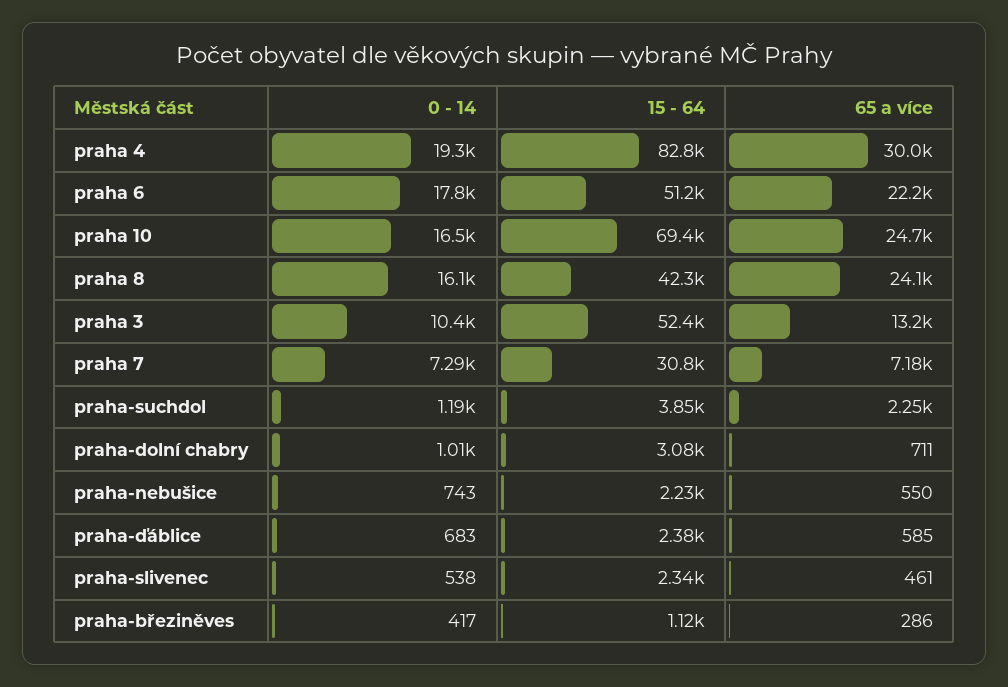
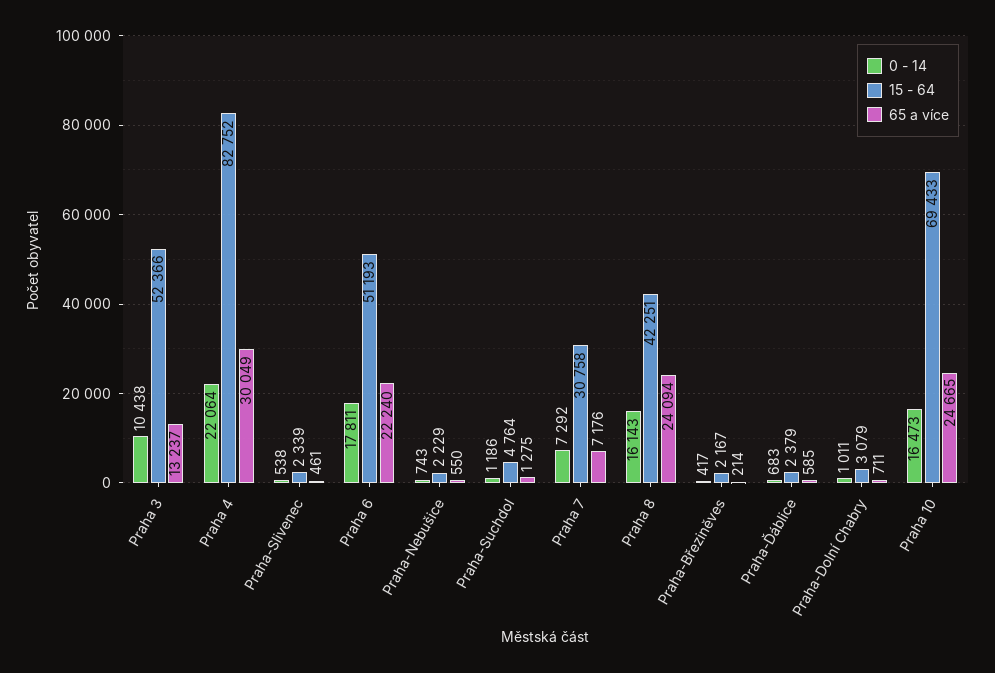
0 - 14, praha 4: 19300 -> 22064
15 - 64, praha-suchdol: 3850 -> 4764
65 a více, praha-suchdol: 2250 -> 1275
15 - 64, praha-březiněves: 1120 -> 2167
65 a více, praha-březiněves: 286 -> 214

